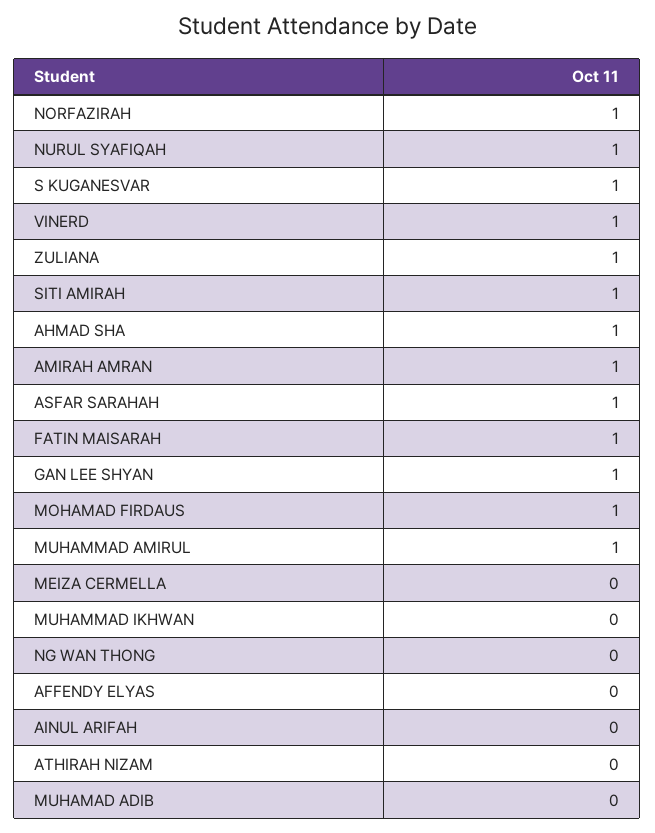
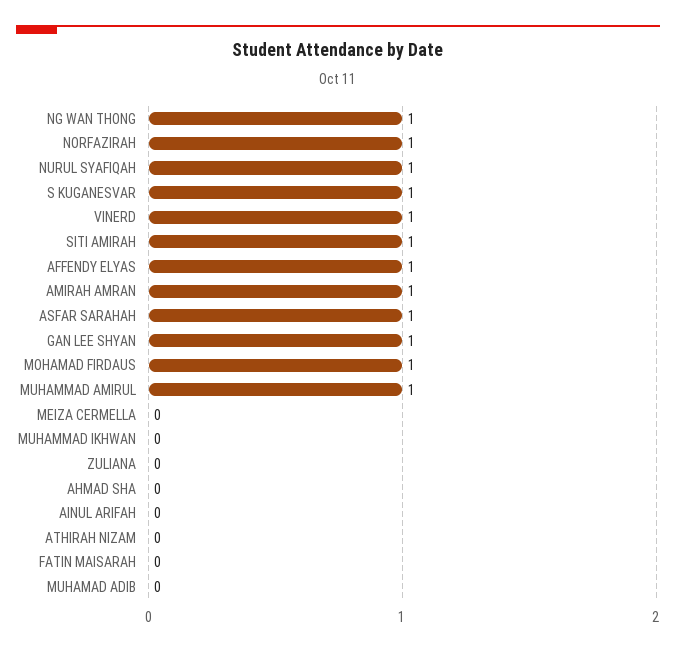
ZULIANA: 1 -> 0
AHMAD SHA: 1 -> 0
FATIN MAISARAH: 1 -> 0
NG WAN THONG: 0 -> 1
AFFENDY ELYAS: 0 -> 1

